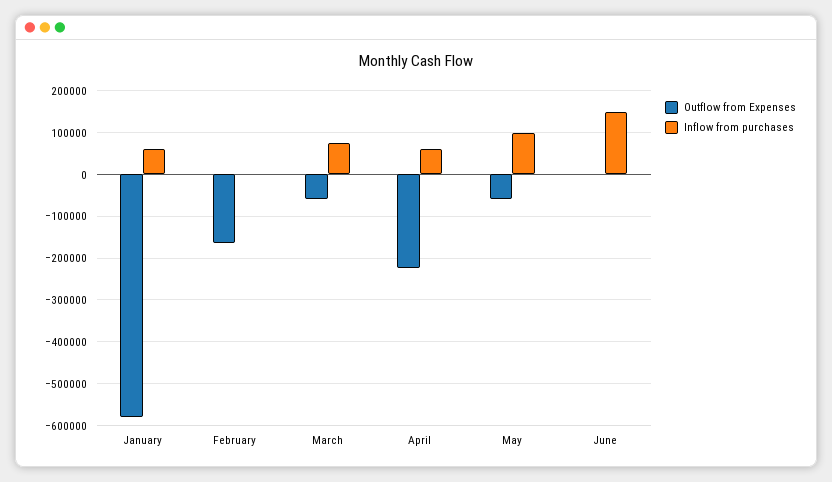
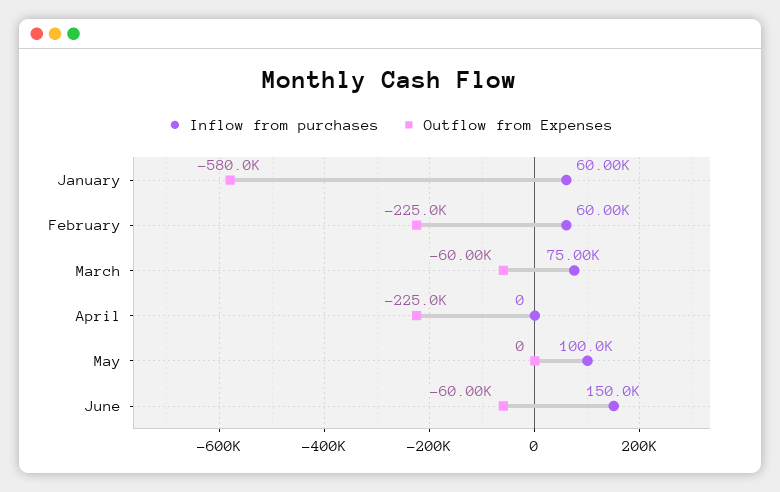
Outflow from Expenses, February: -160000 -> -225000
Inflow from purchases, February: 0 -> 60000
Inflow from purchases, April: 60000 -> 0
Outflow from Expenses, May: -60000 -> 0
Outflow from Expenses, June: 0 -> -60000

